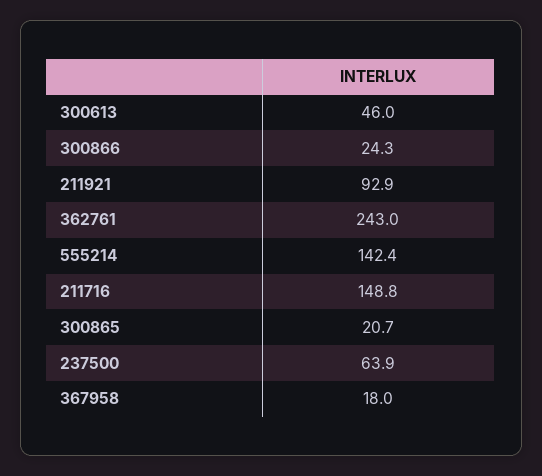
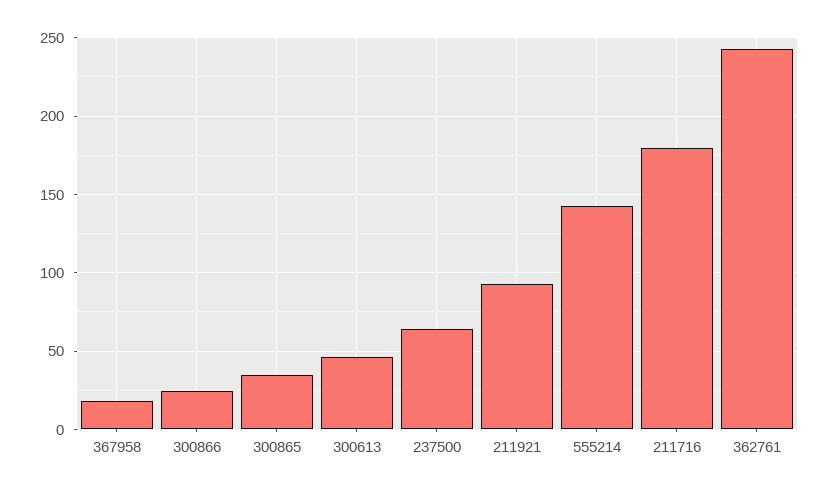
211716: 148.8 -> 180
300865: 20.7 -> 35

